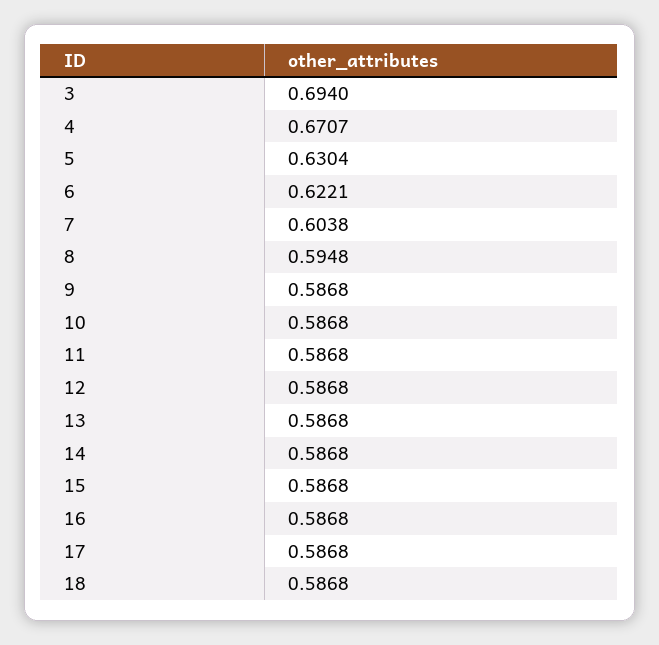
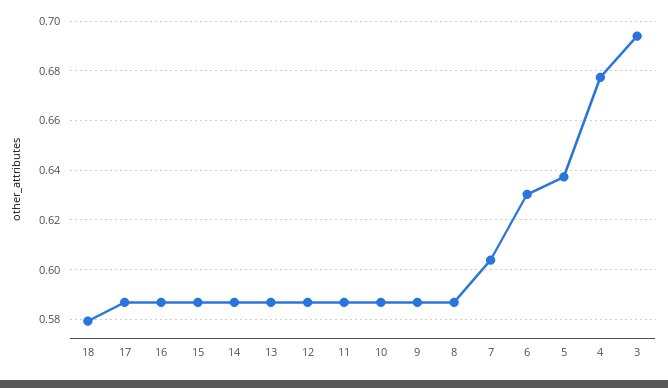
4: 0.6707 -> 0.6775
5: 0.6304 -> 0.6375
6: 0.6221 -> 0.63
8: 0.5948 -> 0.5875
18: 0.5868 -> 0.58

